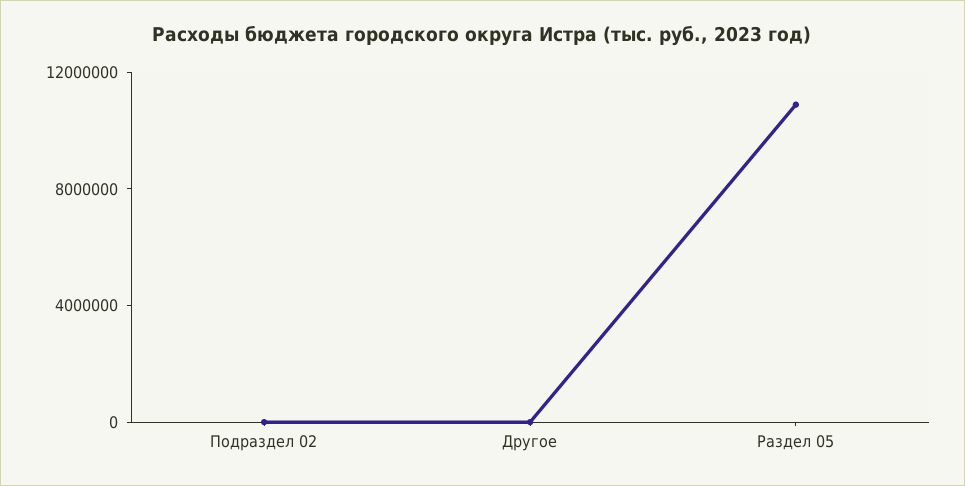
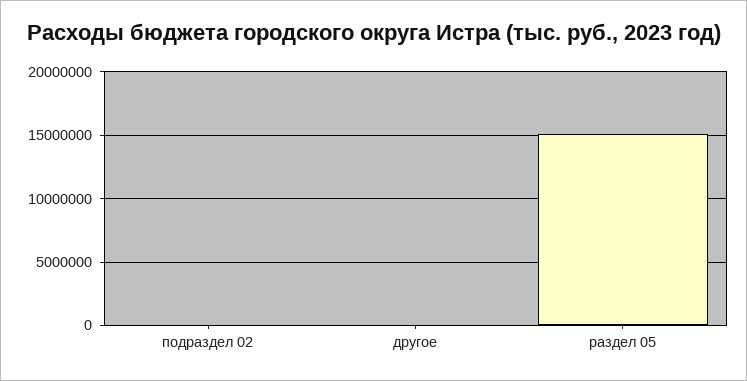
Раздел 05: 11000000 -> 15000000

